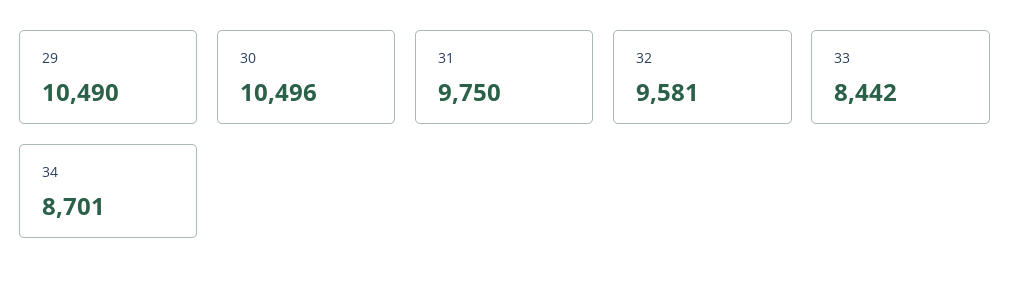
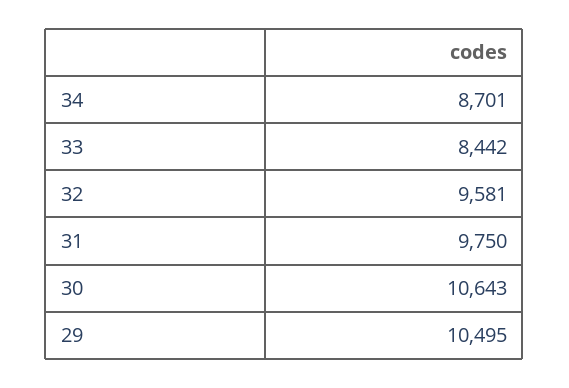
29: 10490 -> 10495
30: 10496 -> 10643

